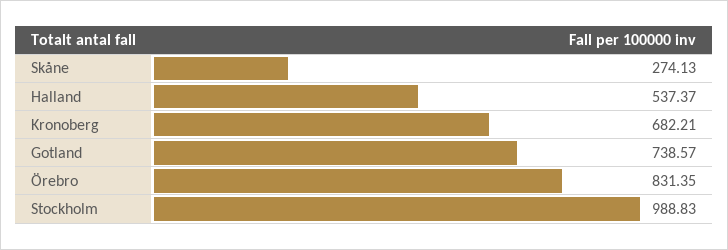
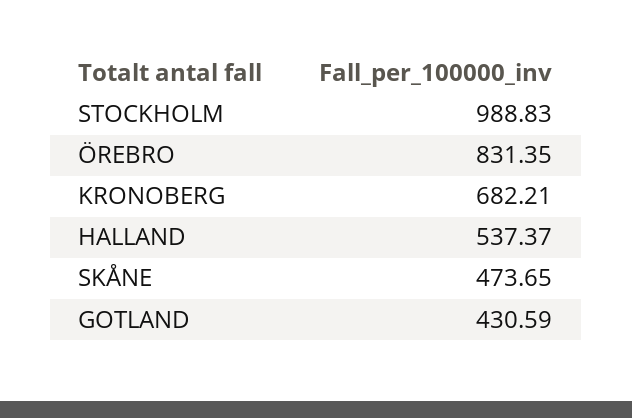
Skåne: 274.13 -> 473.65
Gotland: 738.57 -> 430.59

